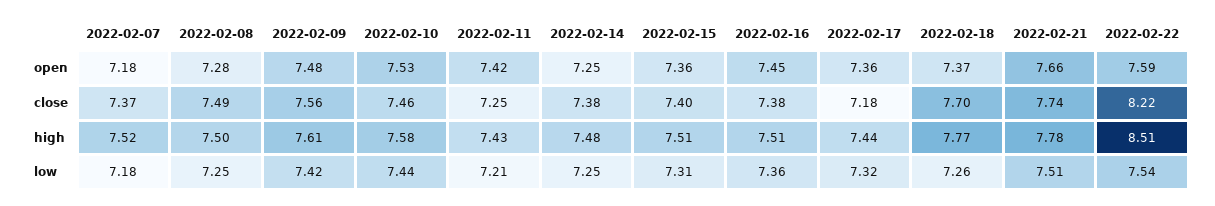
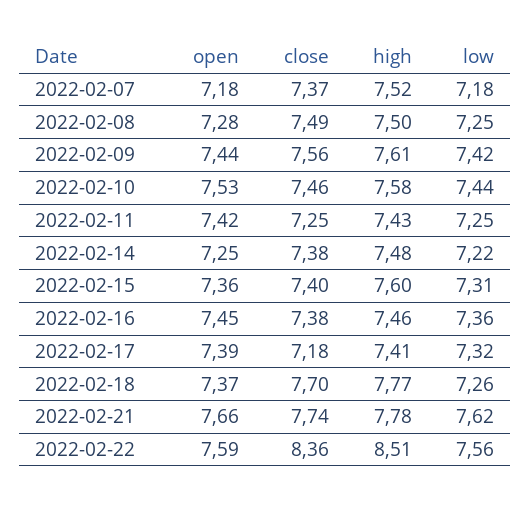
2022-02-09, open: 7.48 -> 7.44
2022-02-17, open: 7.36 -> 7.39
2022-02-22, close: 8.22 -> 8.36
2022-02-15, high: 7.51 -> 7.6
2022-02-16, high: 7.51 -> 7.46
2022-02-17, high: 7.44 -> 7.41
2022-02-11, low: 7.21 -> 7.25
2022-02-14, low: 7.25 -> 7.22
2022-02-21, low: 7.51 -> 7.62
2022-02-22, low: 7.54 -> 7.56

